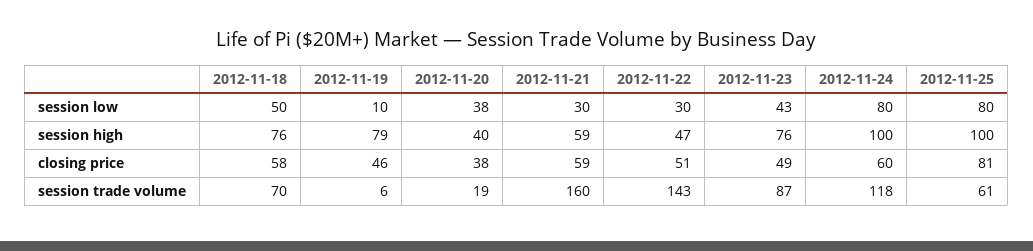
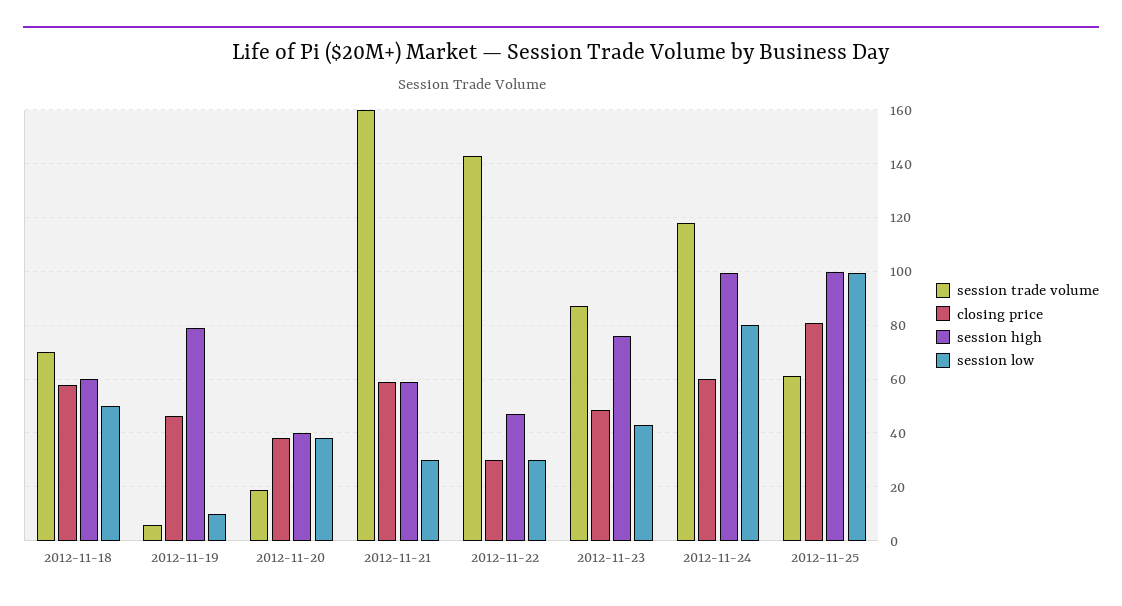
session low, 2012-11-25: 80 -> 100
session high, 2012-11-18: 76 -> 60
closing price, 2012-11-22: 51 -> 30

